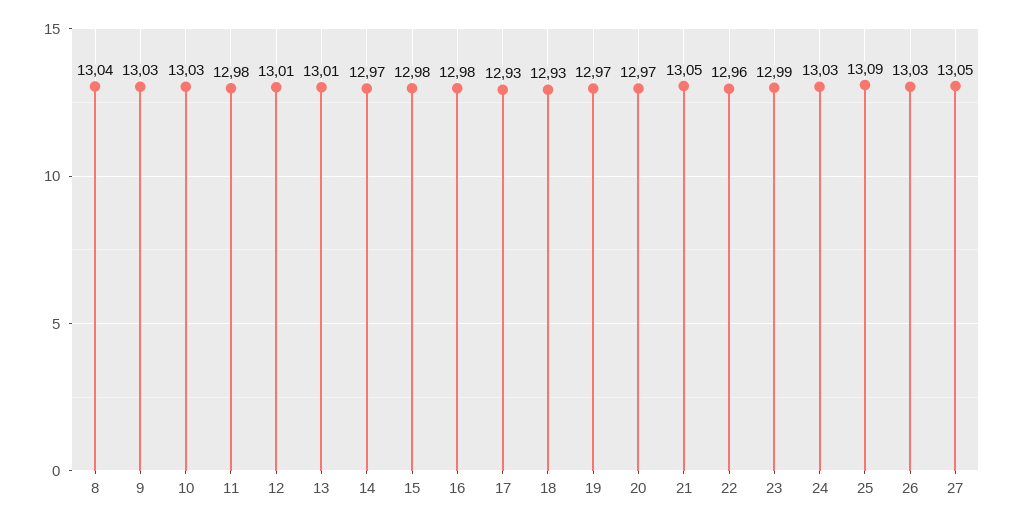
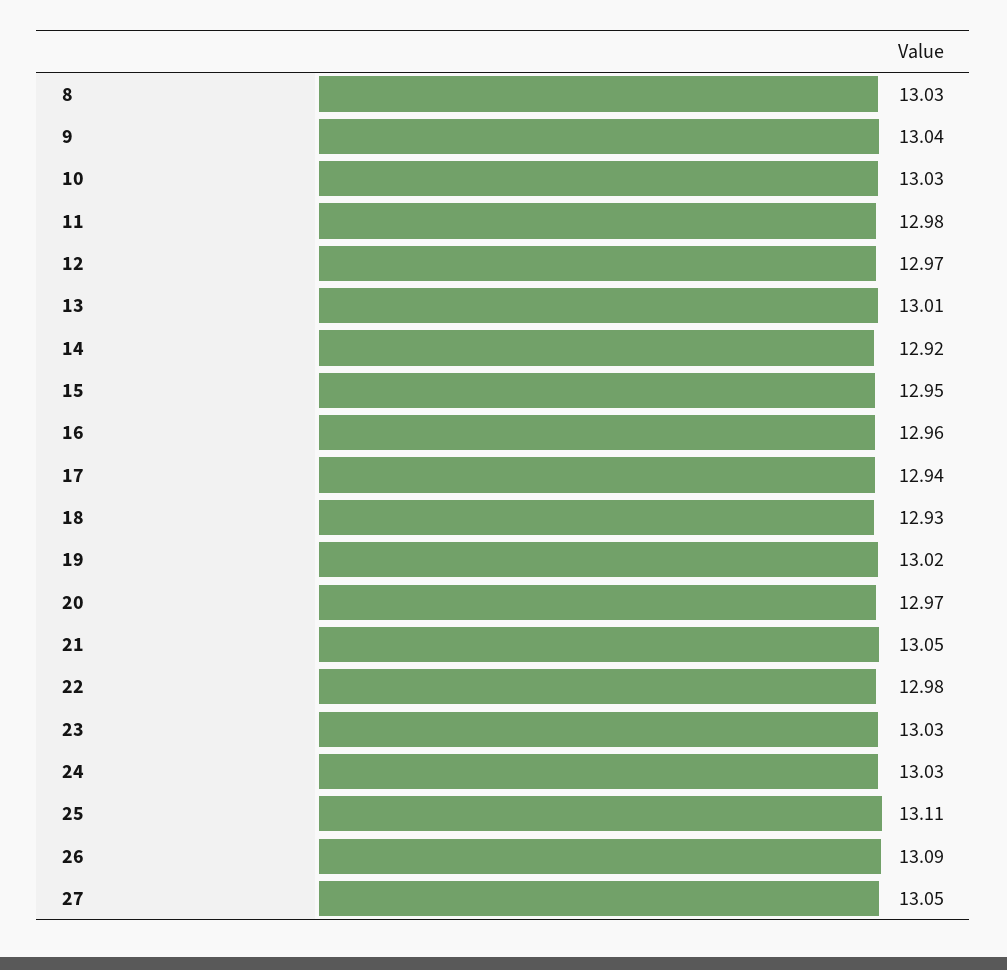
8: 13.04 -> 13.03
9: 13.03 -> 13.04
12: 13.01 -> 12.97
14: 12.97 -> 12.92
15: 12.98 -> 12.95
16: 12.98 -> 12.96
17: 12.93 -> 12.94
19: 12.97 -> 13.02
22: 12.96 -> 12.98
23: 12.99 -> 13.03
25: 13.09 -> 13.11
26: 13.03 -> 13.09

